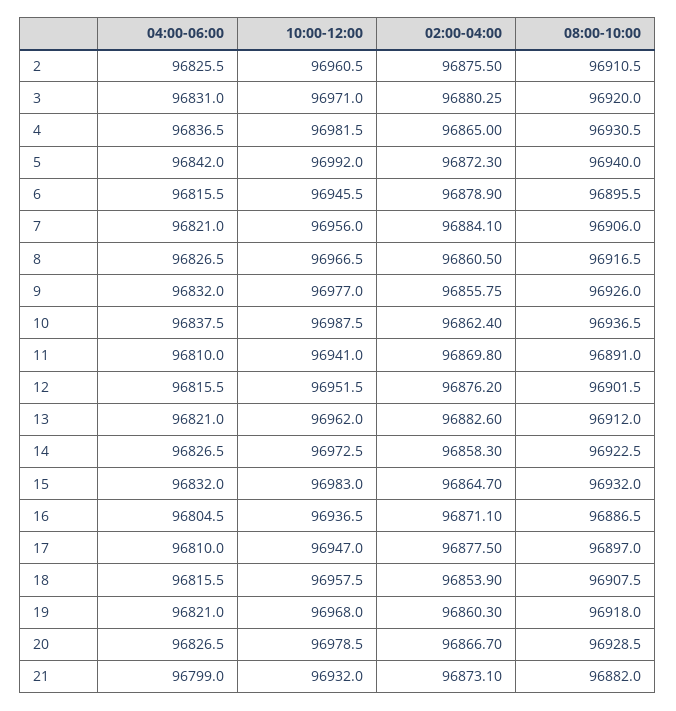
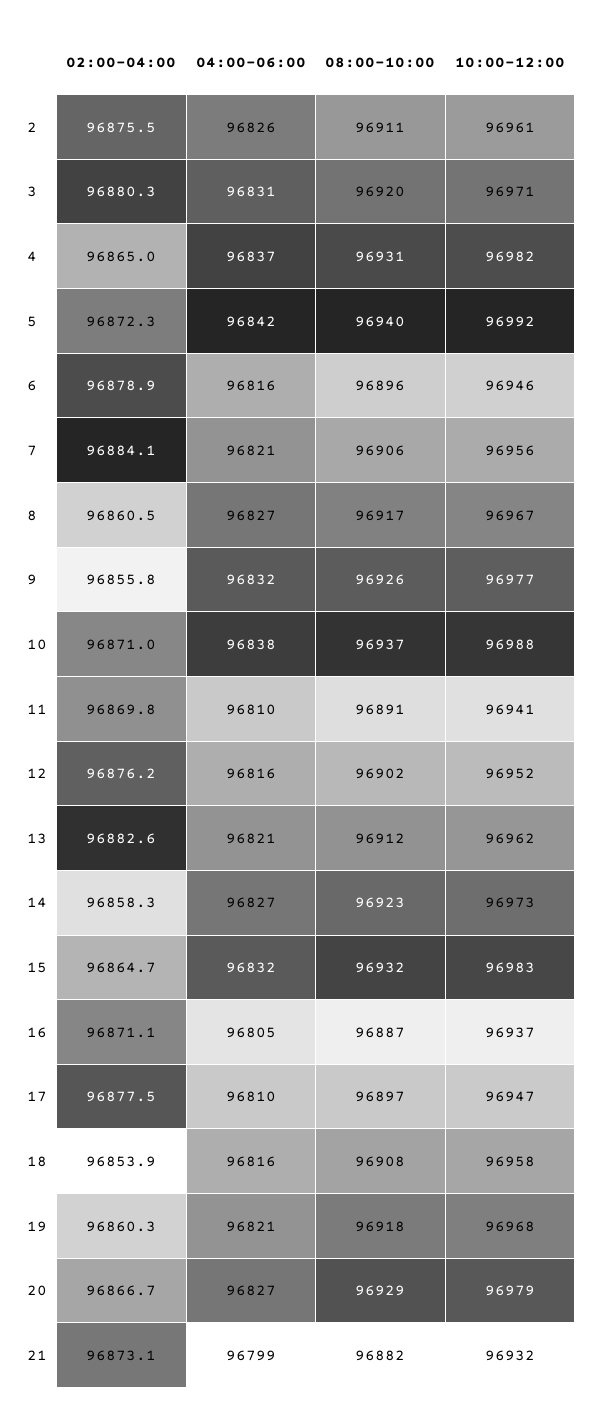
02:00-04:00, 10: 96862.4 -> 96871

